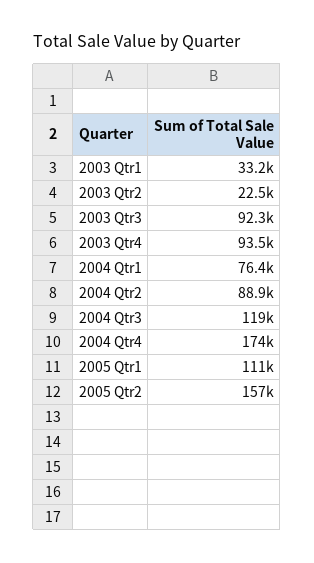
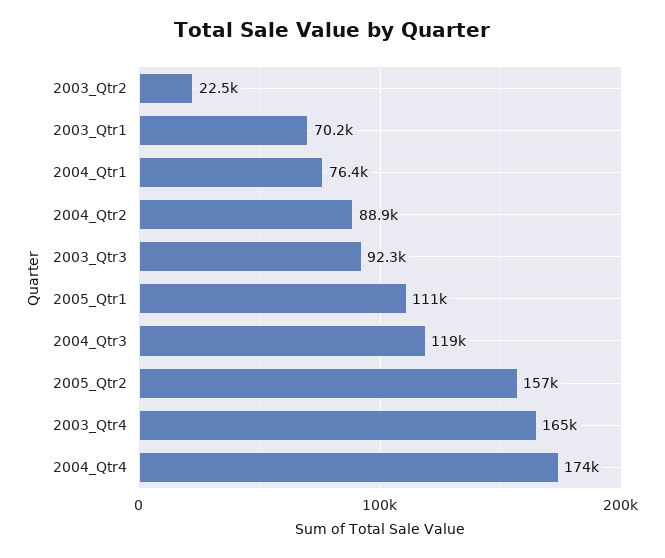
2003 Qtr1: 33200 -> 70200
2003 Qtr4: 93500 -> 165000

